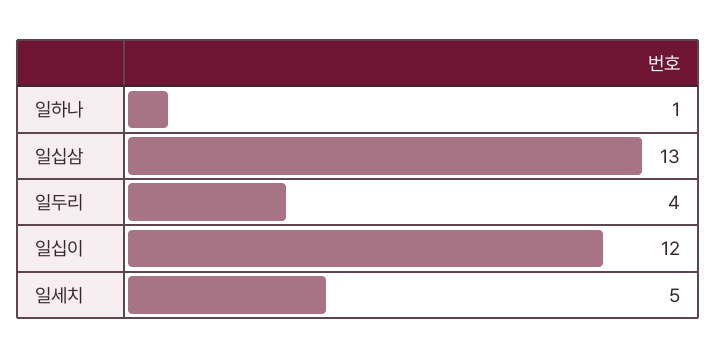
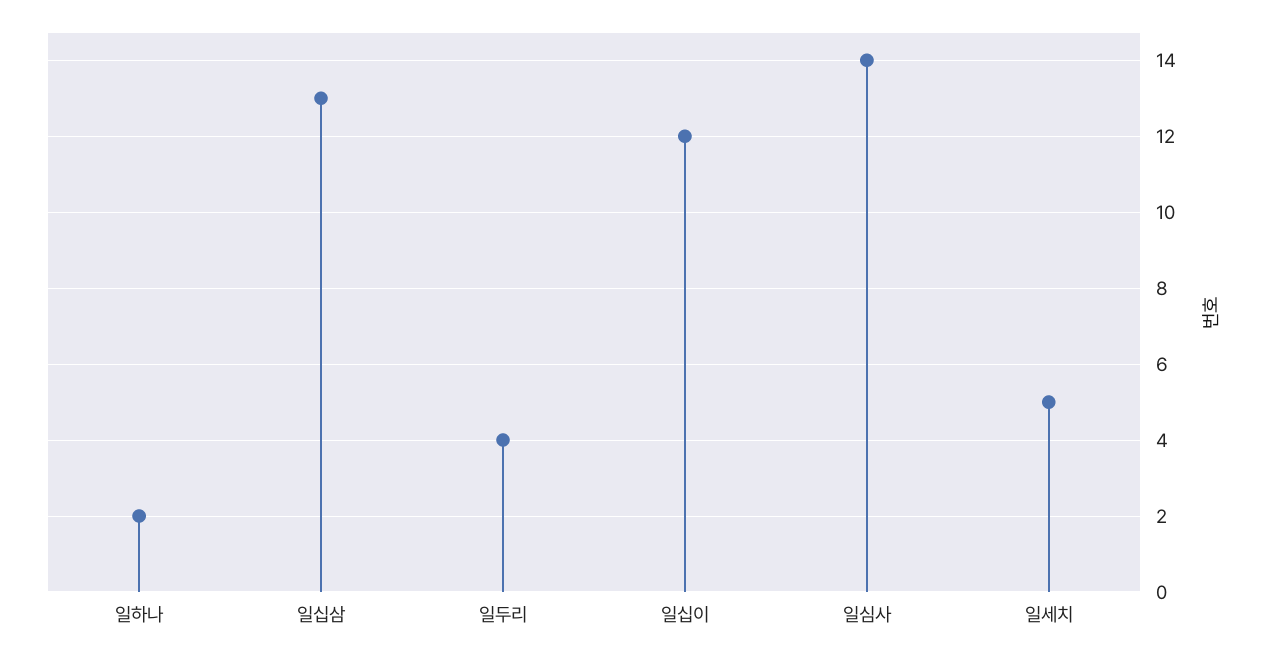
일하나: 1 -> 2
일심사: none -> 14

